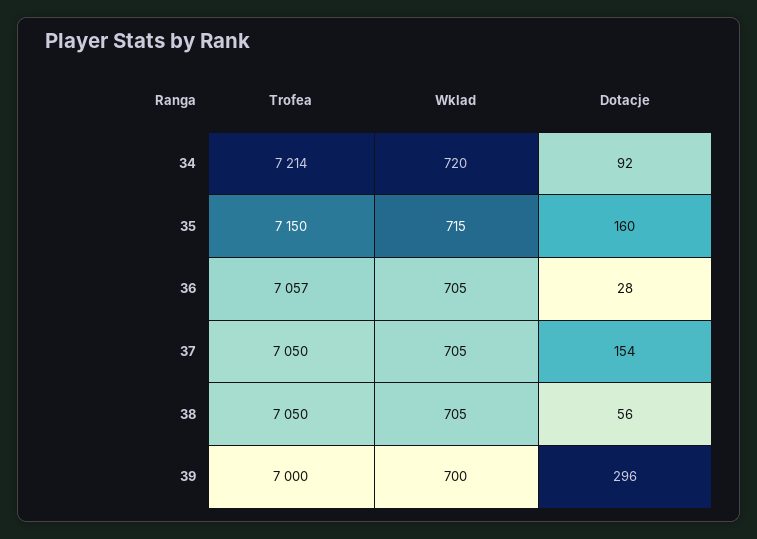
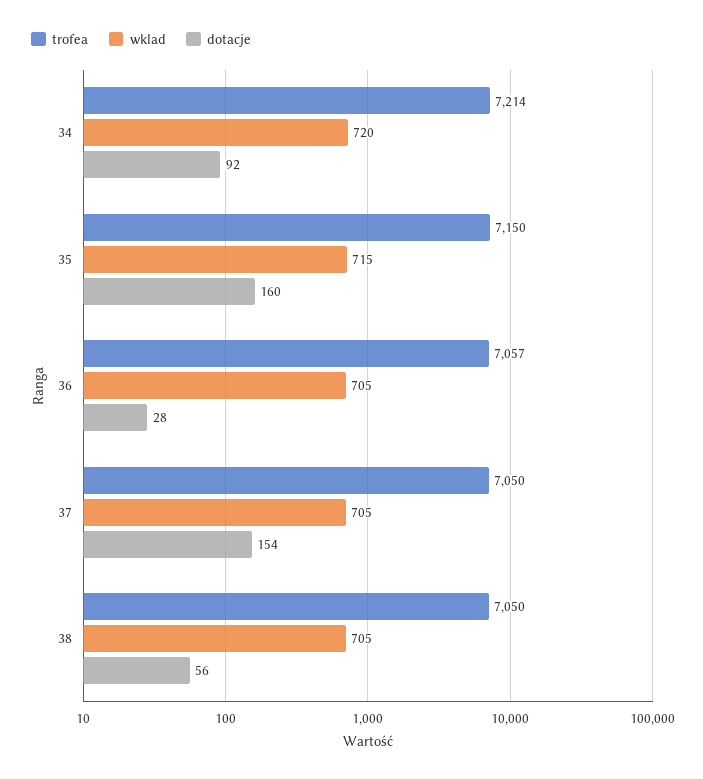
Trofea, 39: 7000 -> none
Wklad, 39: 700 -> none
Dotacje, 39: 296 -> none

